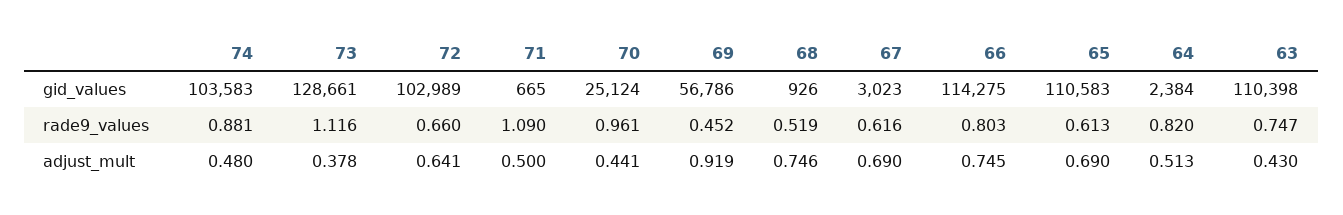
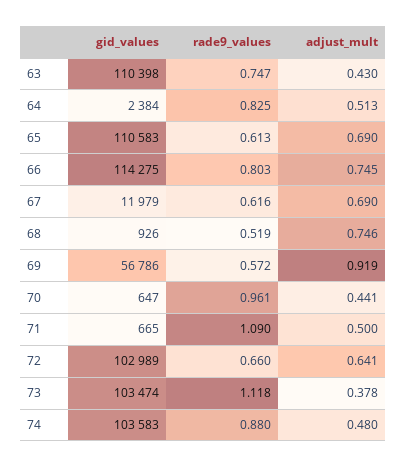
73, gid_values: 128661 -> 103474
70, gid_values: 25124 -> 647
67, gid_values: 3023 -> 11979
74, rade9_values: 0.881 -> 0.88
73, rade9_values: 1.116 -> 1.118
69, rade9_values: 0.452 -> 0.572
64, rade9_values: 0.82 -> 0.825

